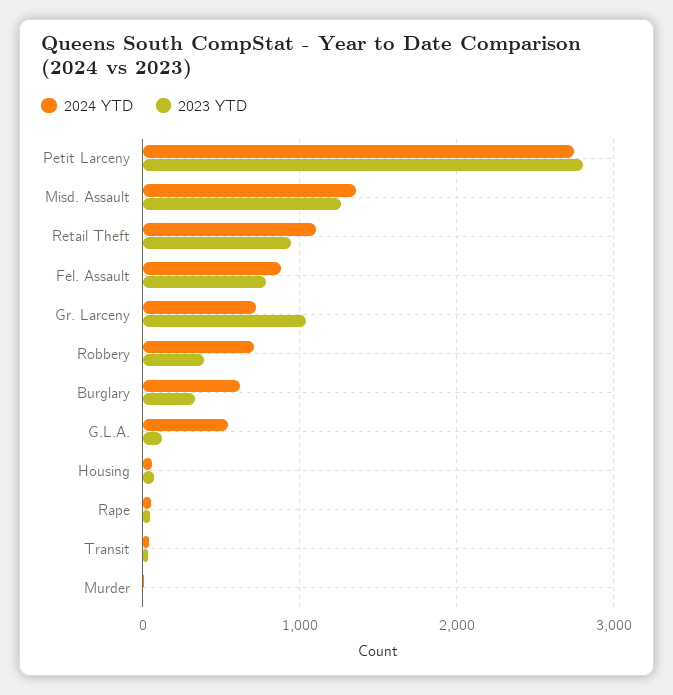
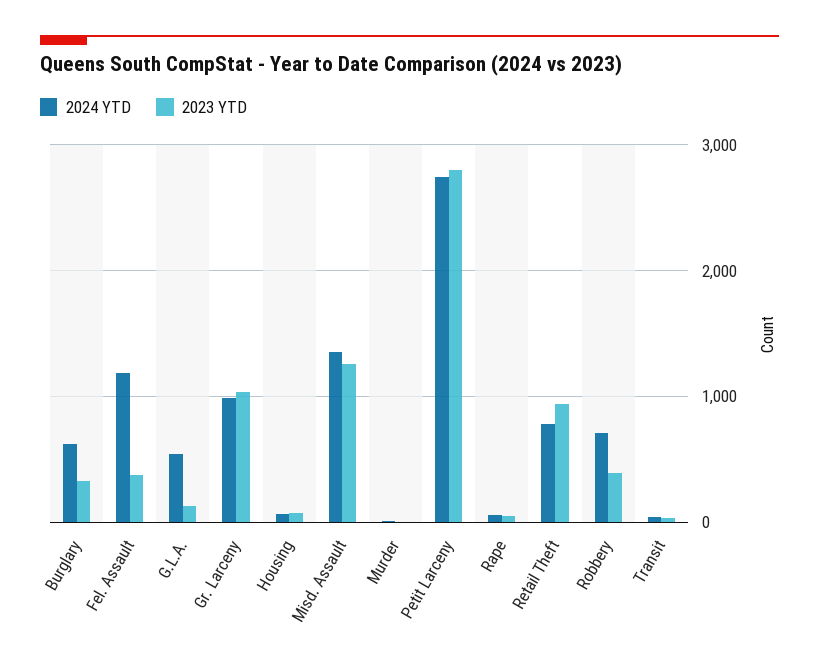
2024 YTD, Retail Theft: 1100 -> 800
2024 YTD, Fel. Assault: 900 -> 1200
2023 YTD, Fel. Assault: 800 -> 400
2024 YTD, Gr. Larceny: 700 -> 1000

